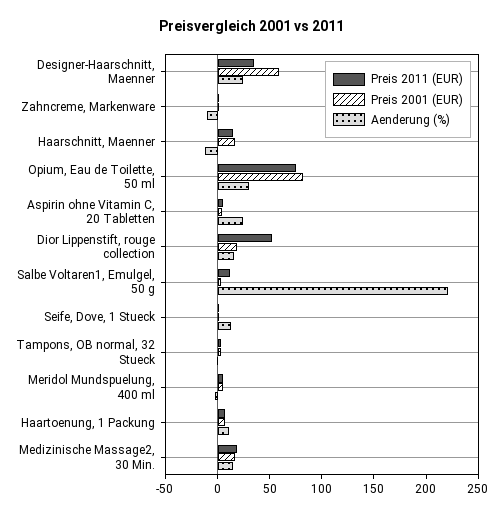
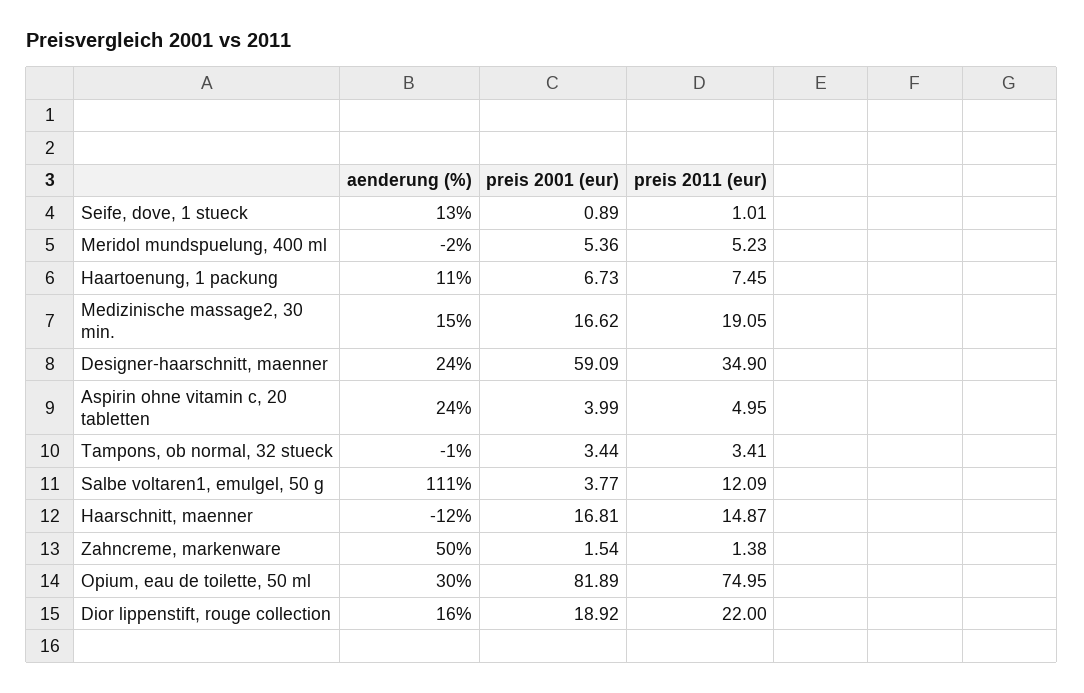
Aenderung (%), Zahncreme, Markenware: -10 -> 50
Preis 2011 (EUR), Dior Lippenstift, rouge collection: 50 -> 22
Aenderung (%), Salbe Voltaren1, Emulgel, 50 g: 220 -> 111

